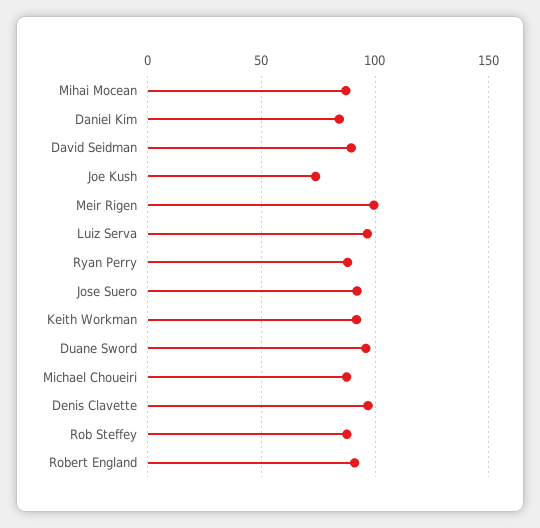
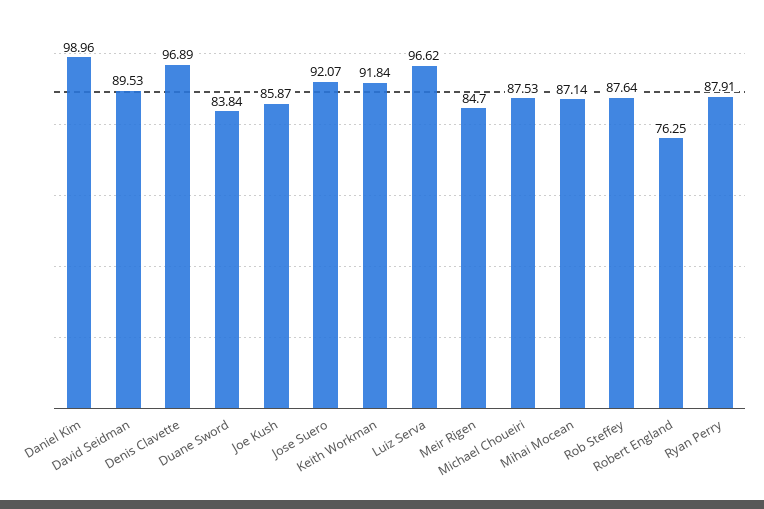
Daniel Kim: 85 -> 98.96
Joe Kush: 75 -> 85.87
Meir Rigen: 100 -> 84.7
Duane Sword: 95 -> 83.84
Robert England: 90 -> 76.25

